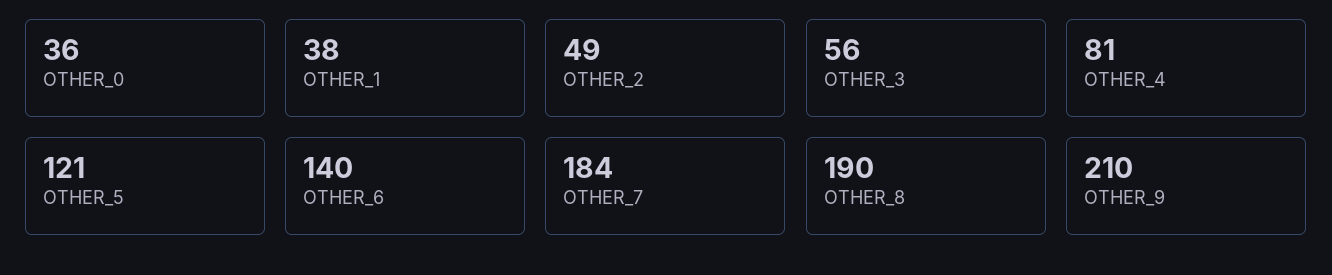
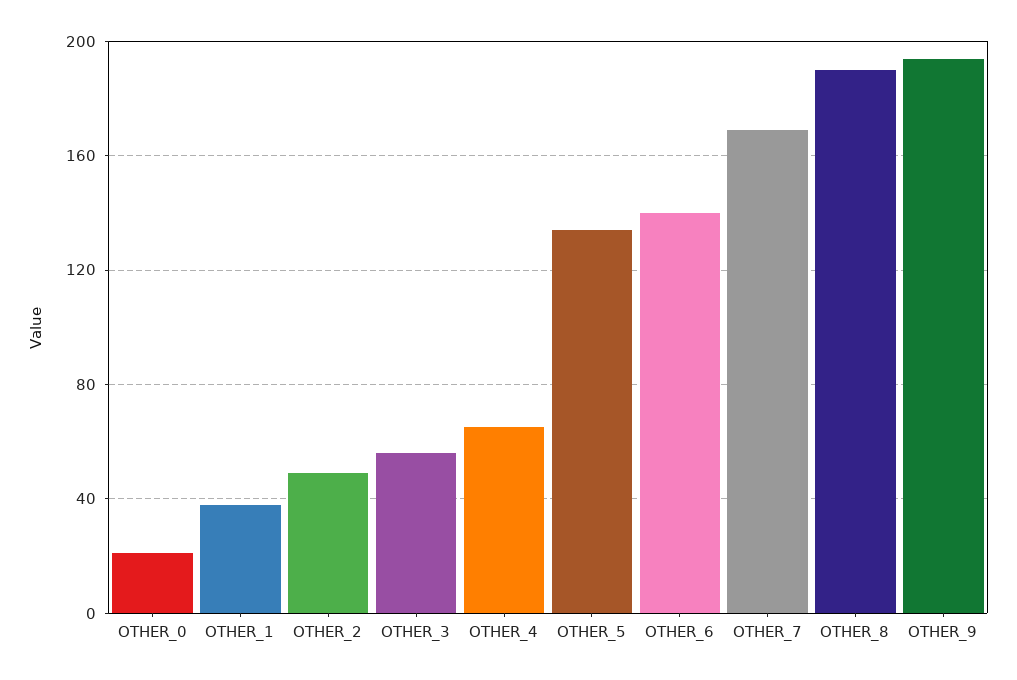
OTHER_0: 36 -> 20
OTHER_4: 81 -> 65
OTHER_5: 121 -> 135
OTHER_7: 184 -> 170
OTHER_9: 210 -> 195

